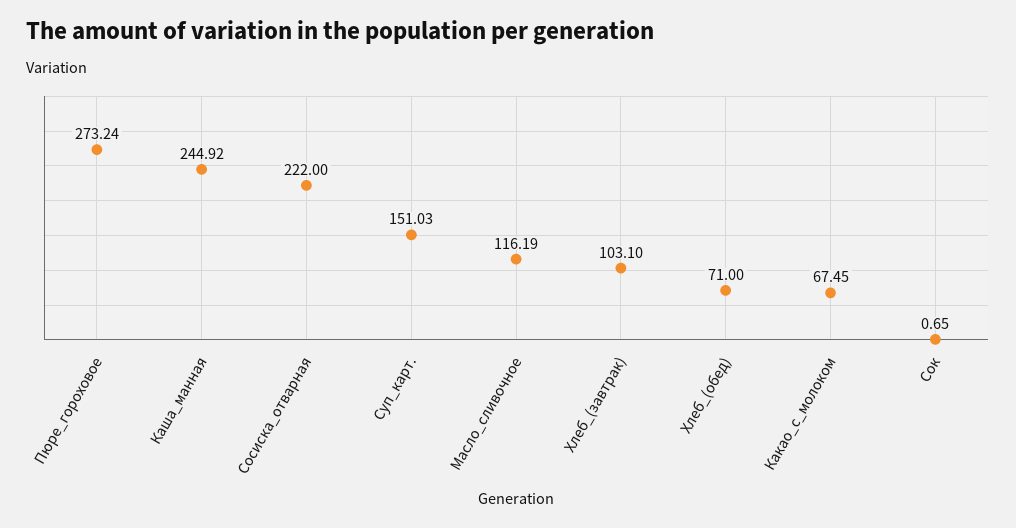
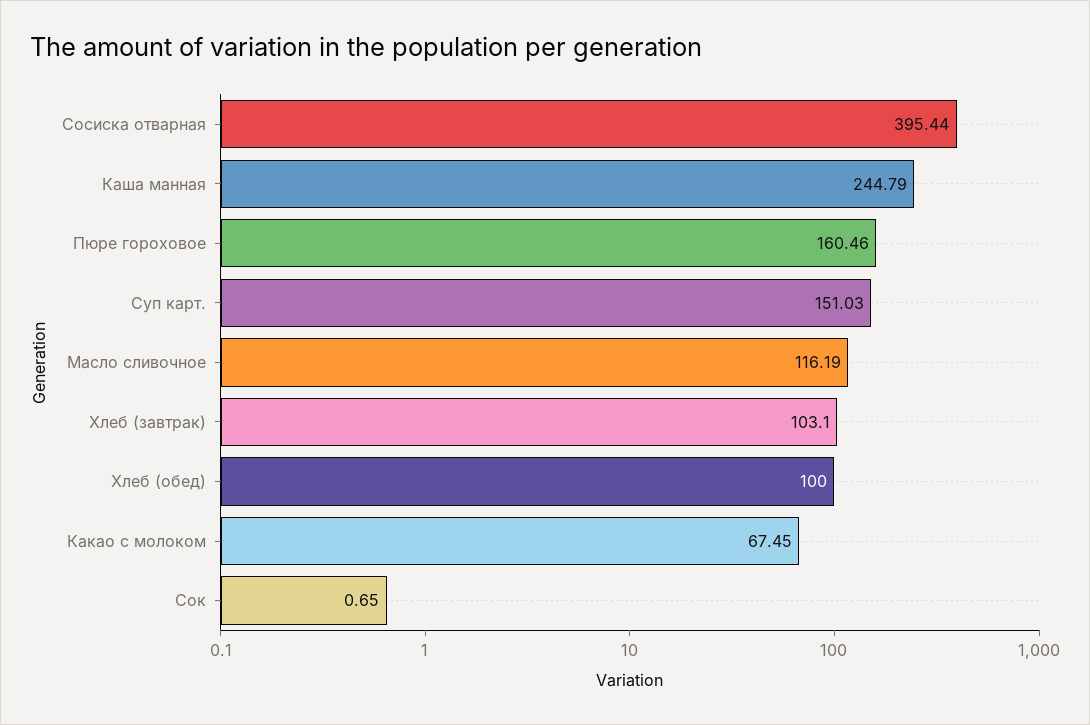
Пюре_гороховое: 273.24 -> 160.46
Каша_манная: 244.92 -> 244.79
Сосиска_отварная: 222 -> 395.44
Хлеб_(обед): 71 -> 100

